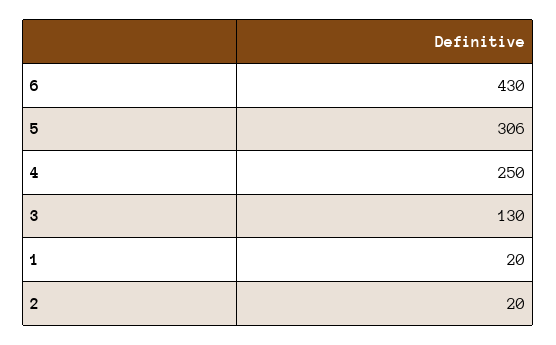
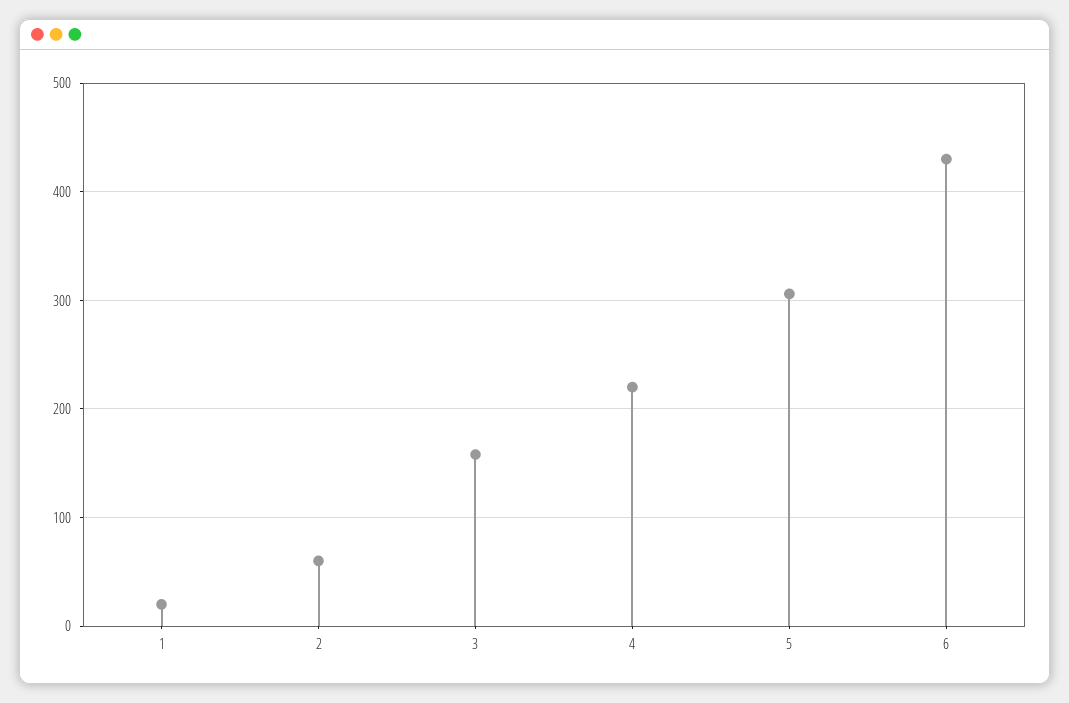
4: 250 -> 220
3: 130 -> 160
2: 20 -> 60

